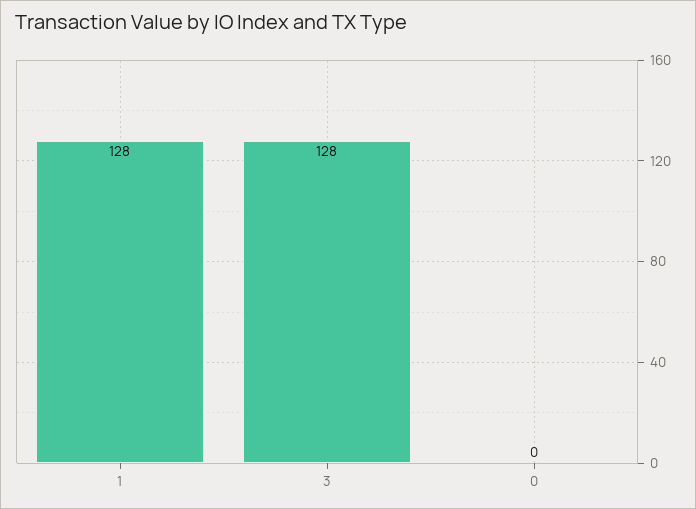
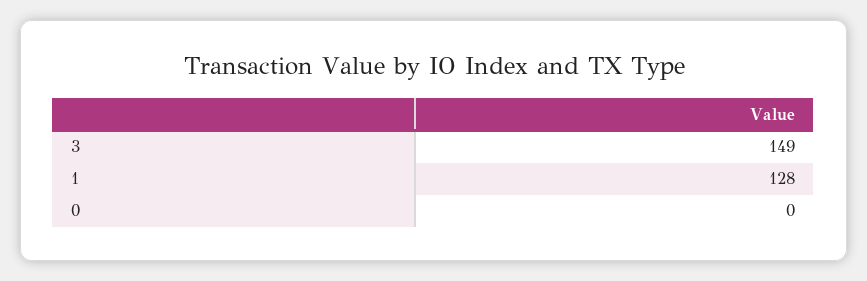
3: 128 -> 149

